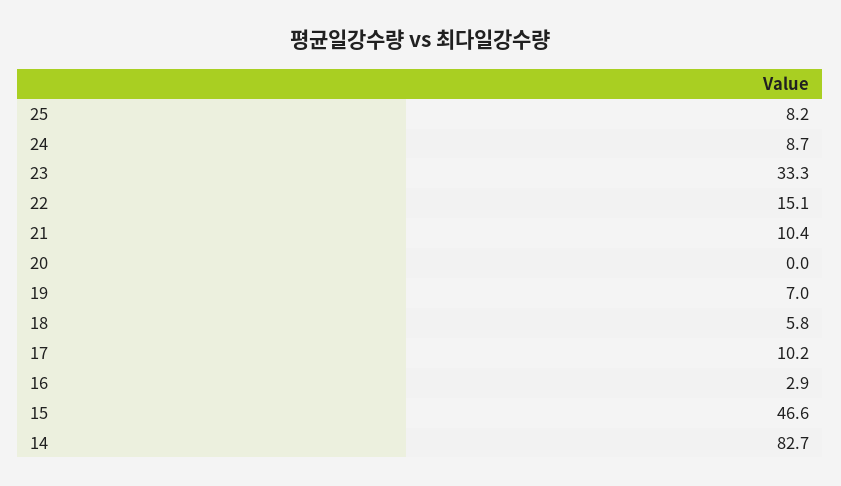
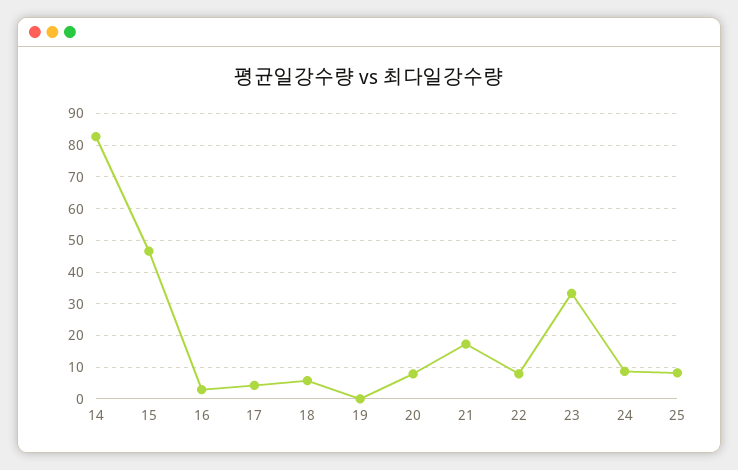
22: 15.1 -> 8
21: 10.4 -> 18
20: 0 -> 8
19: 7 -> 0
17: 10.2 -> 4

